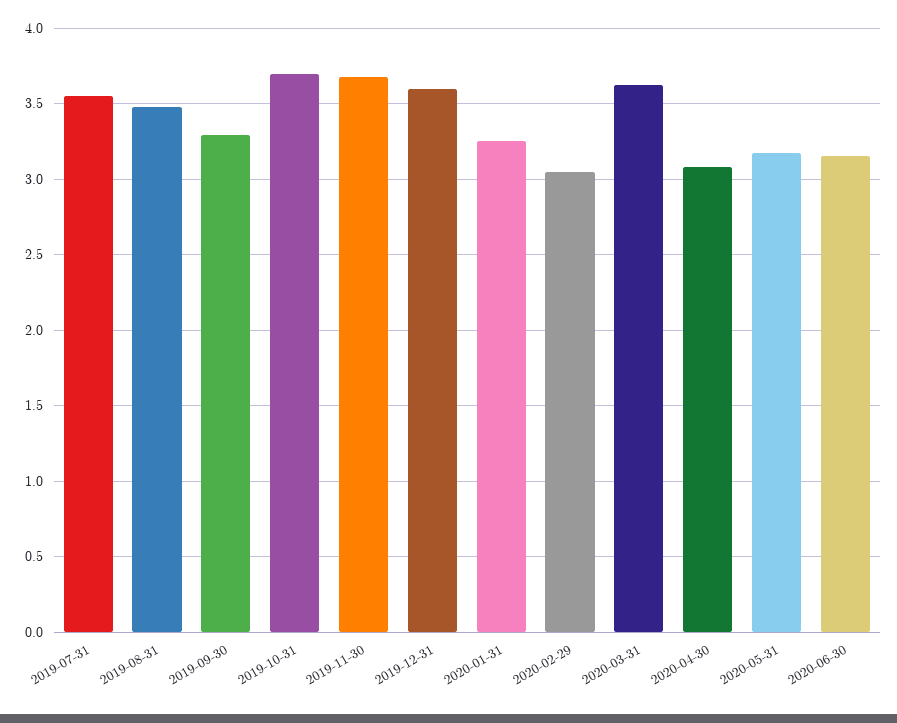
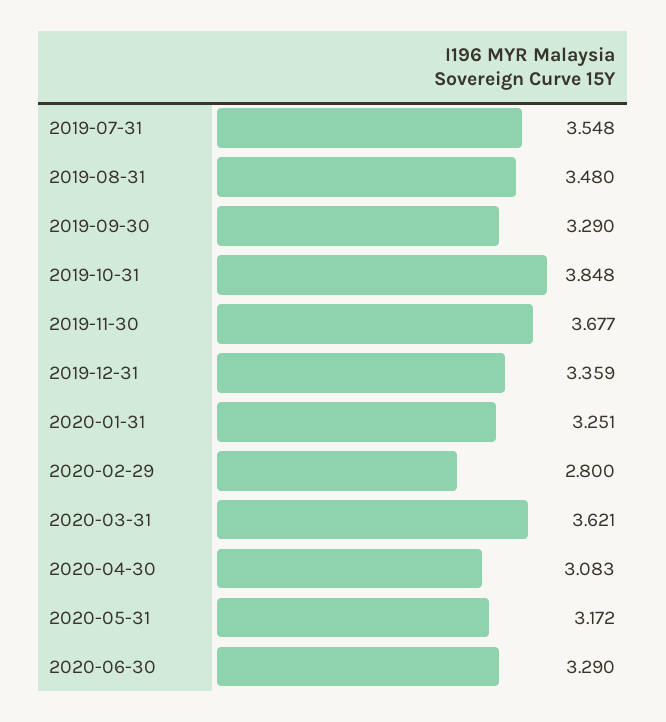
2019-10-31: 3.7 -> 3.848
2019-12-31: 3.6 -> 3.359
2020-02-29: 3.05 -> 2.8
2020-06-30: 3.15 -> 3.29

